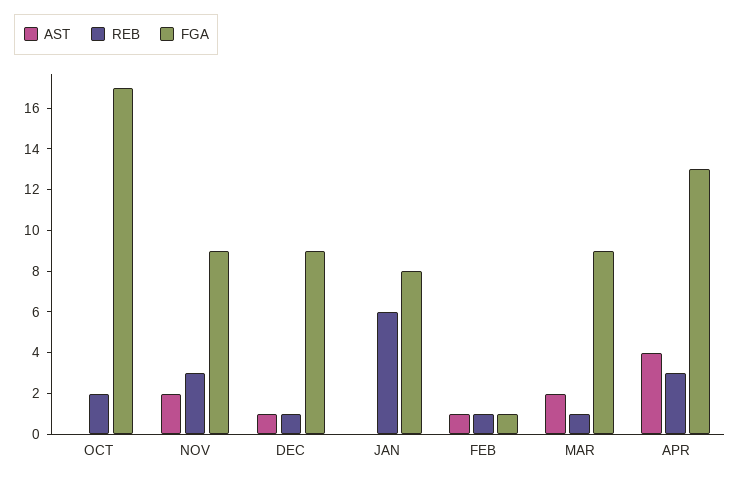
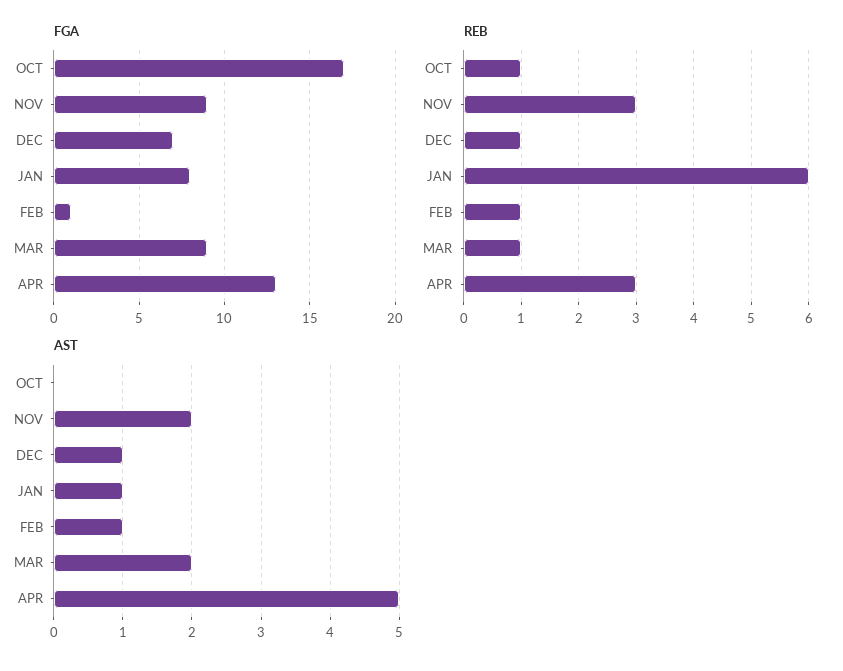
REB, OCT: 2 -> 1
FGA, DEC: 9 -> 7
AST, JAN: 0 -> 1
AST, APR: 4 -> 5

